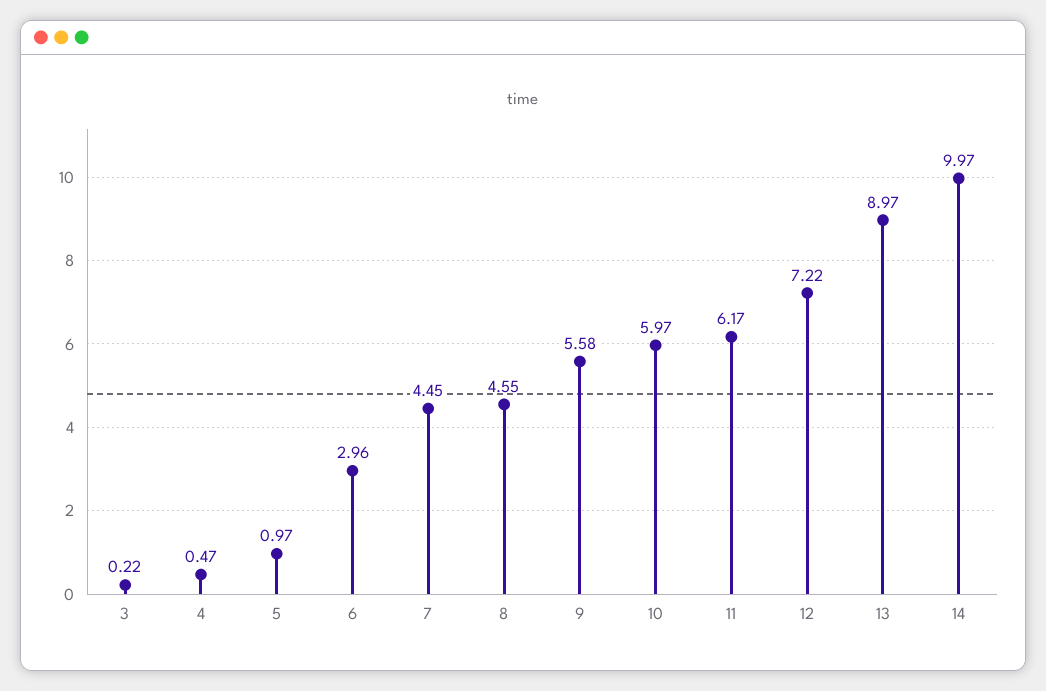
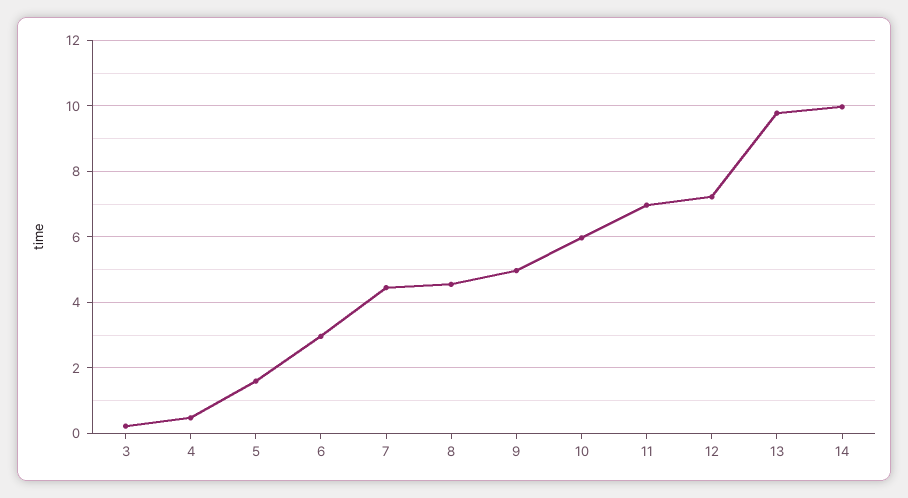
5: 0.97 -> 1.6
9: 5.58 -> 5
11: 6.17 -> 7
13: 8.97 -> 9.8

